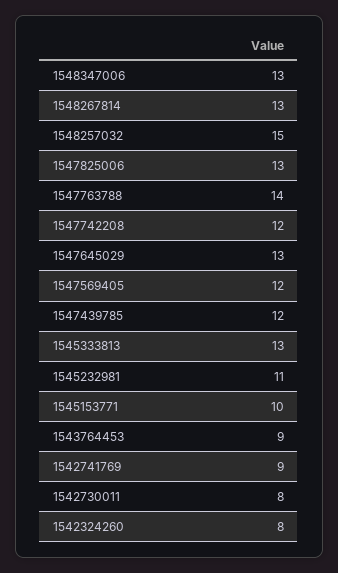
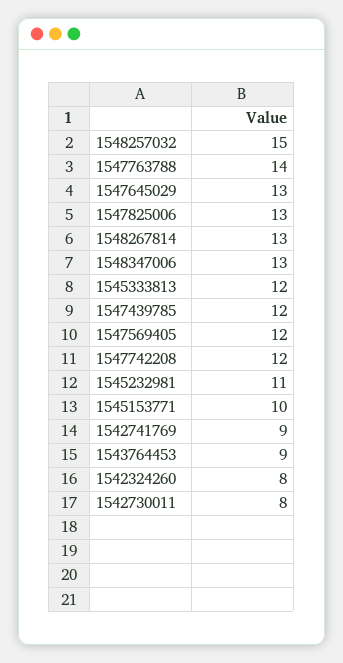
1545333813: 13 -> 12

